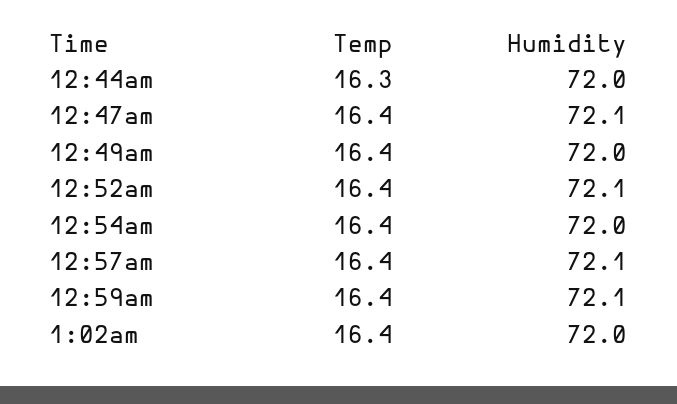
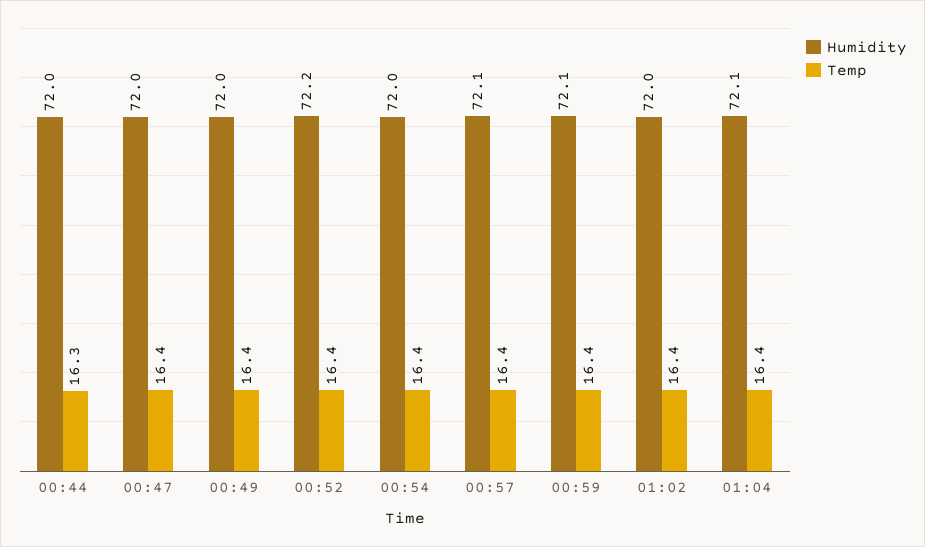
Humidity, 12:47am: 72.1 -> 72
Humidity, 12:52am: 72.1 -> 72.2
Humidity, 01:04: none -> 72.1
Temp, 01:04: none -> 16.4

